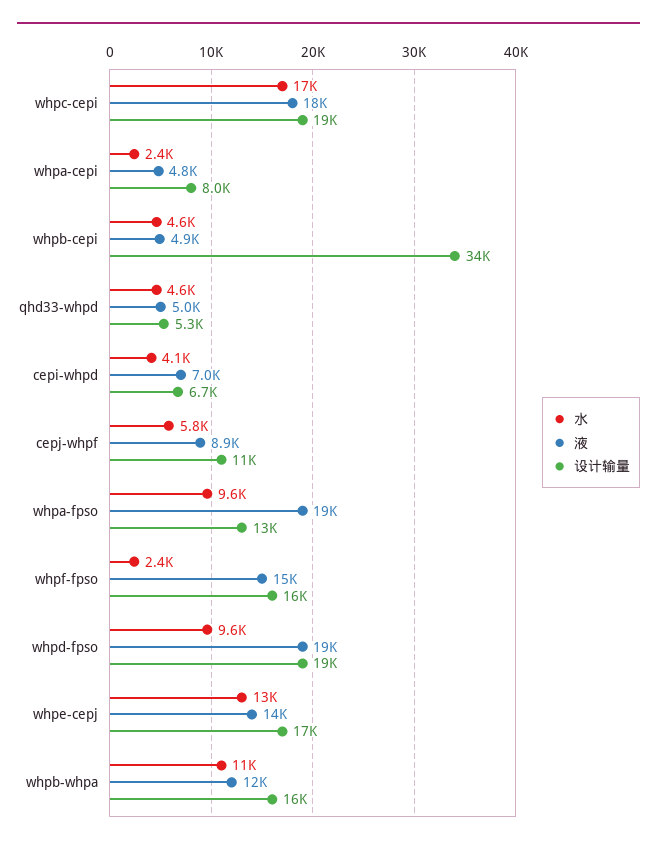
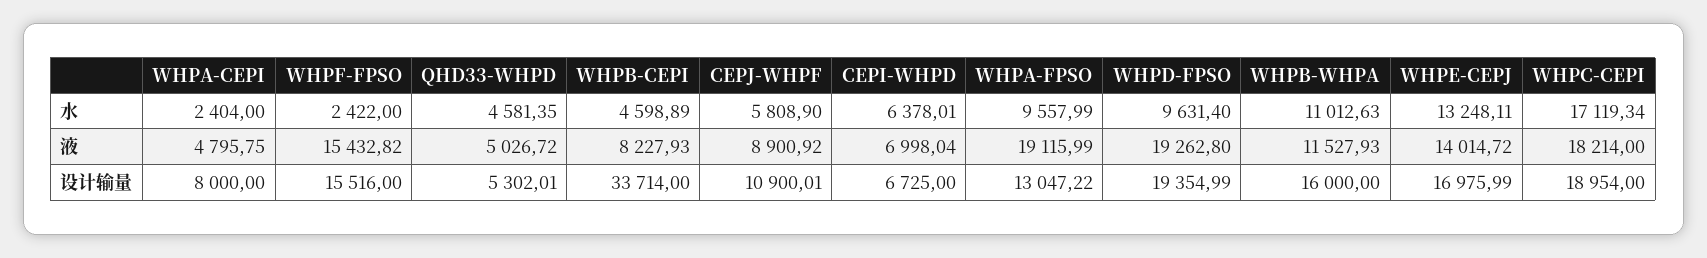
液, whpb-cepi: 4900 -> 8227.93
水, cepi-whpd: 4100 -> 6378.01

